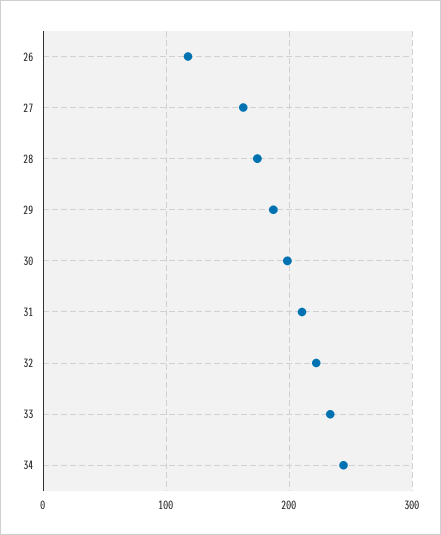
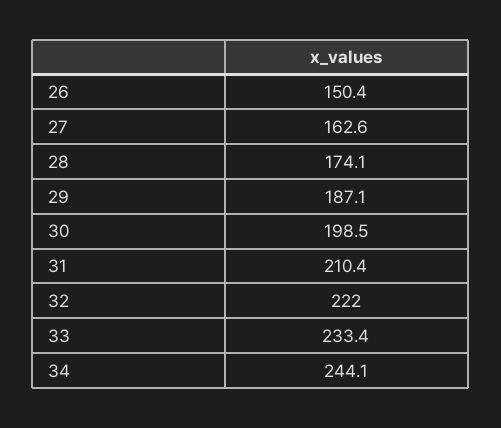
26: 120 -> 150.4

